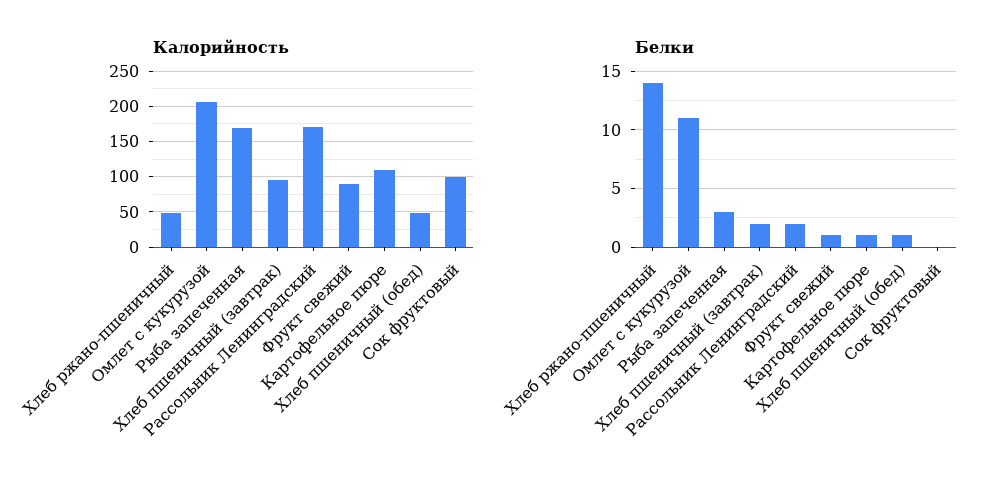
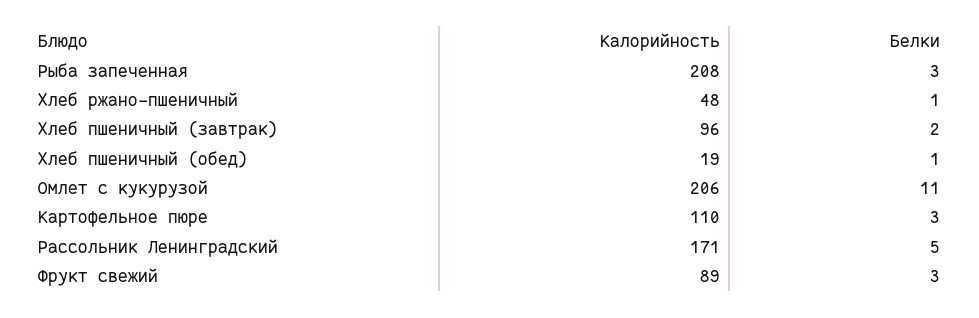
Калорийность, Рыба запеченная: 170 -> 208
Калорийность, Хлеб пшеничный (обед): 50 -> 19
Калорийность, Сок фруктовый: 100 -> none
Белки, Хлеб ржано-пшеничный: 14 -> 1
Белки, Рассольник Ленинградский: 2 -> 5
Белки, Фрукт свежий: 1 -> 3
Белки, Картофельное пюре: 1 -> 3
Белки, Сок фруктовый: 0 -> none

